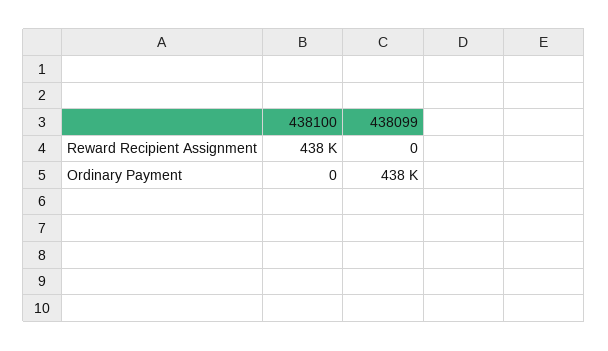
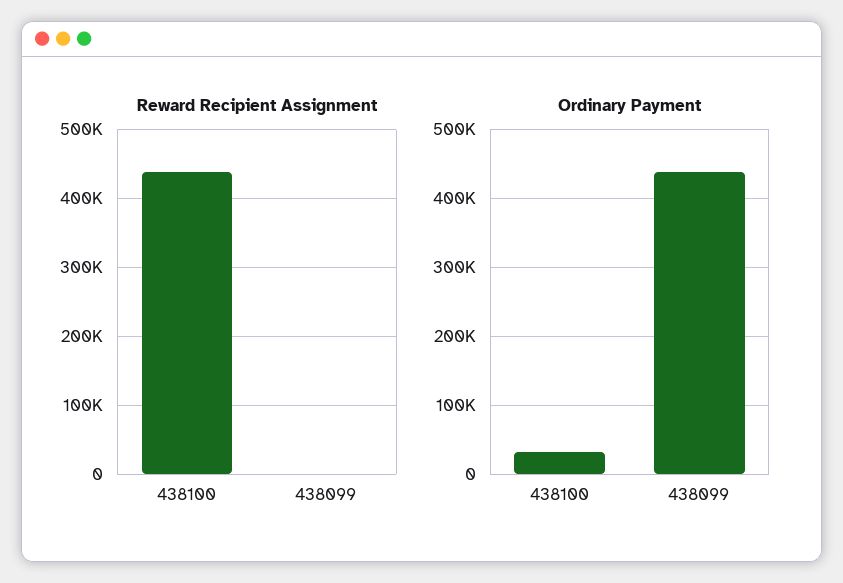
Ordinary Payment, 438100: 0 -> 30000

